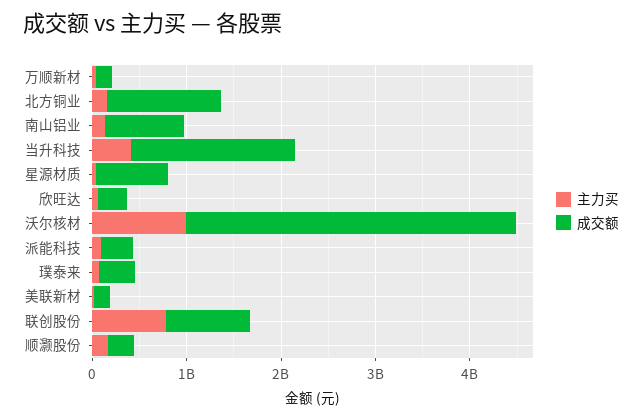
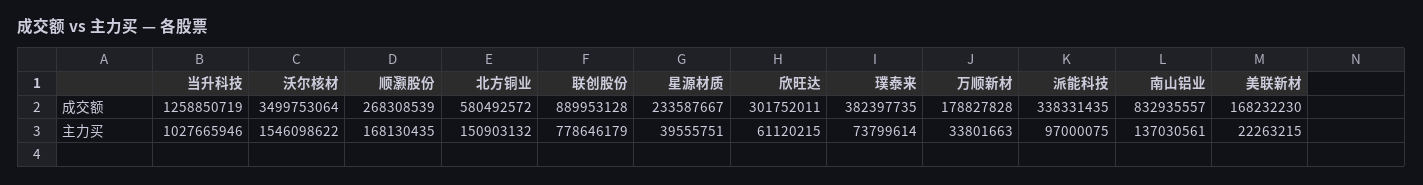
成交额, 北方铜业: 1200000000 -> 580492572
主力买, 当升科技: 400000000 -> 1027665946
成交额, 当升科技: 1800000000 -> 1258850719
成交额, 星源材质: 800000000 -> 233587667
主力买, 沃尔核材: 1000000000 -> 1546098622

